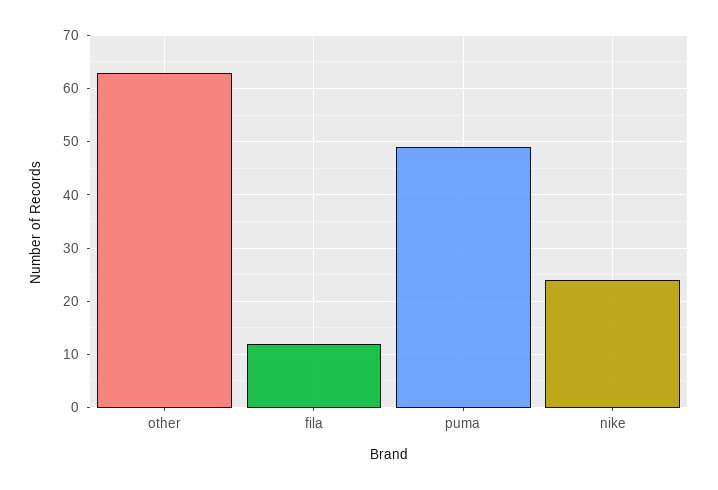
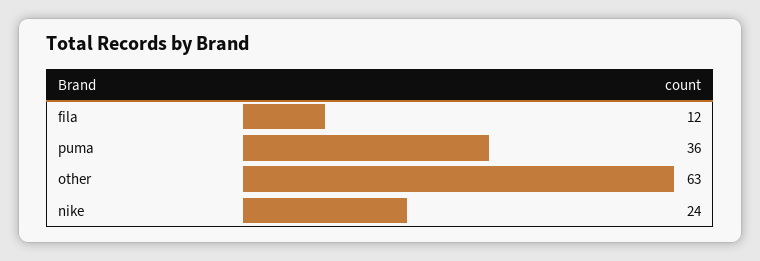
puma: 50 -> 36

